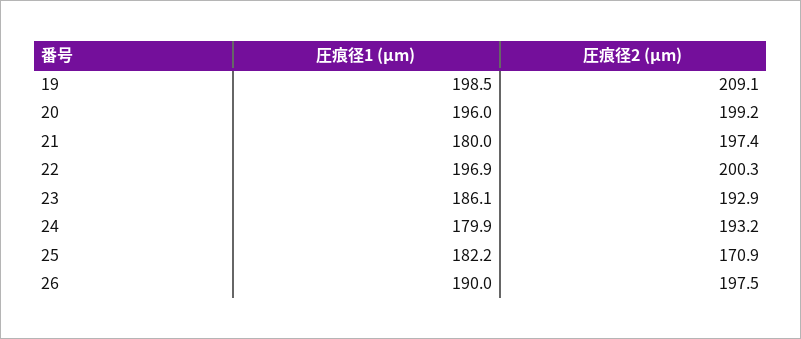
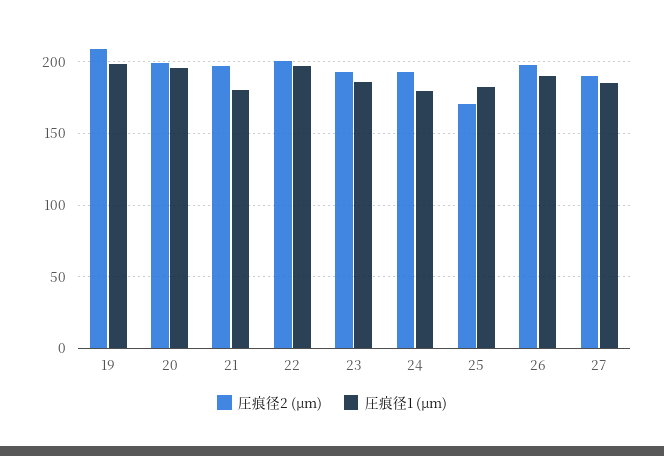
圧痕径2 (μm), 27: none -> 190
圧痕径1 (μm), 27: none -> 185

